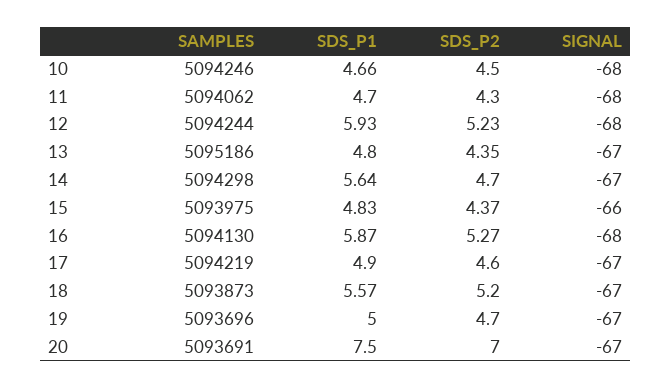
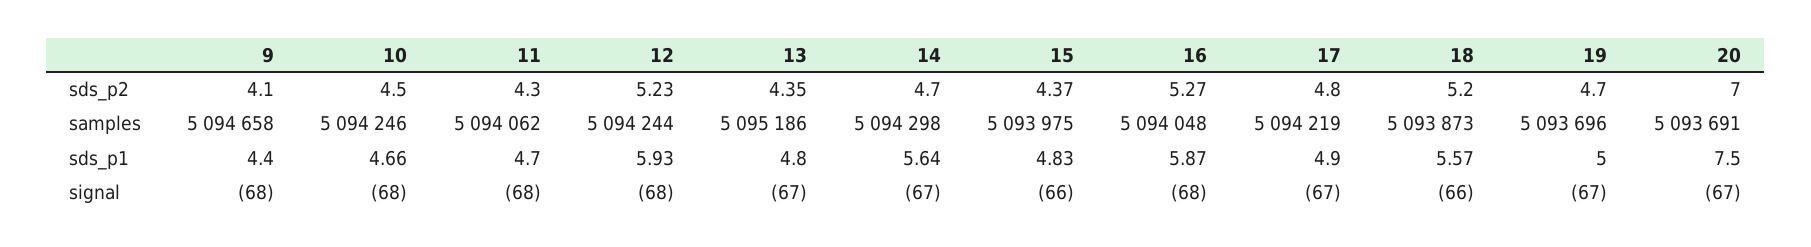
SAMPLES, 16: 5094130 -> 5094048
SDS_P2, 17: 4.6 -> 4.8
SIGNAL, 18: -67 -> -66
SDS_P2, 9: none -> 4.1
SAMPLES, 9: none -> 5094658
SDS_P1, 9: none -> 4.4
SIGNAL, 9: none -> -68

